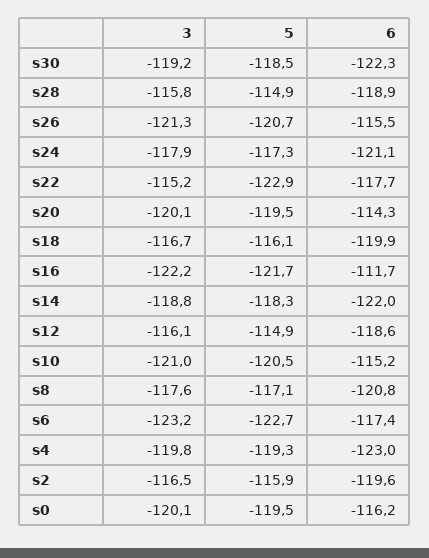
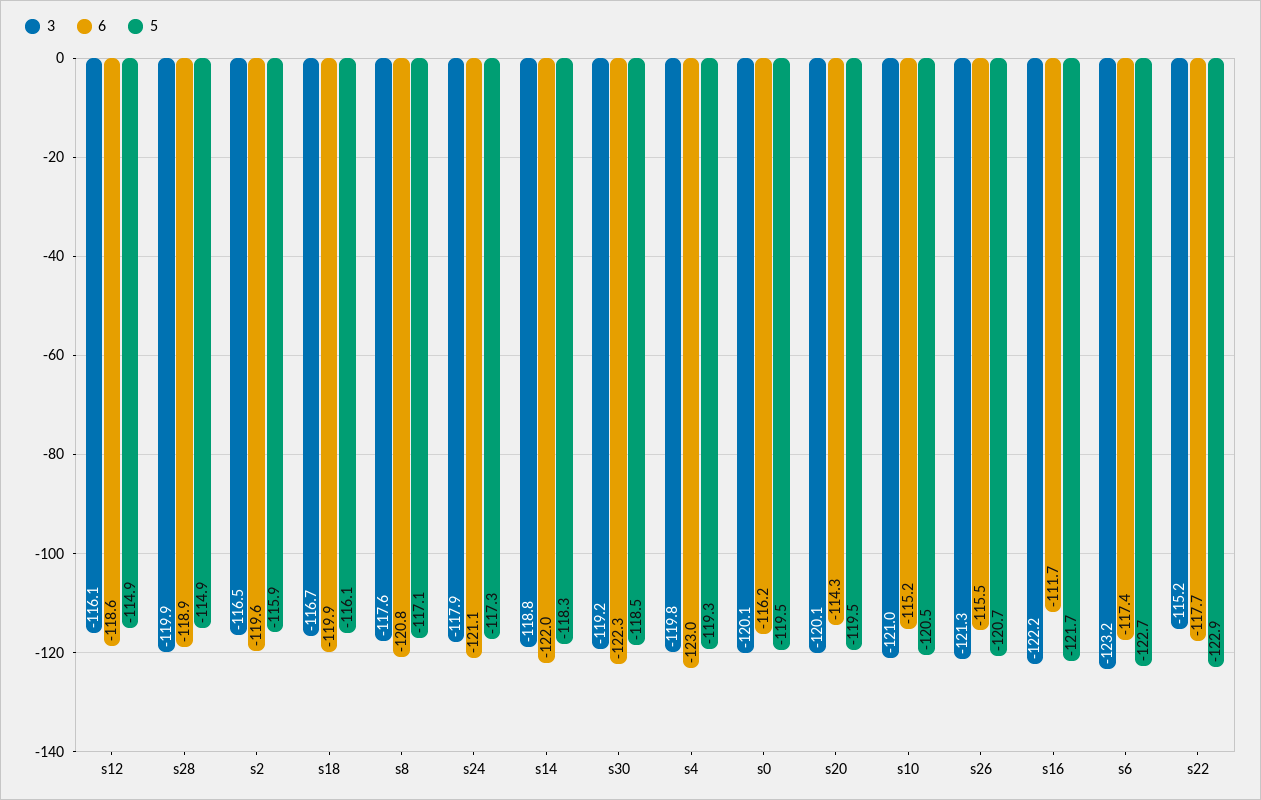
3, s28: -115.8 -> -119.9

